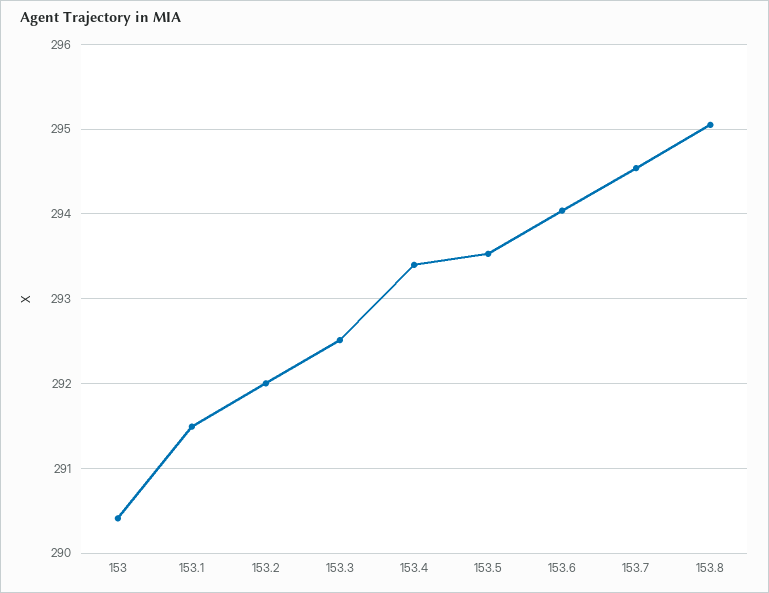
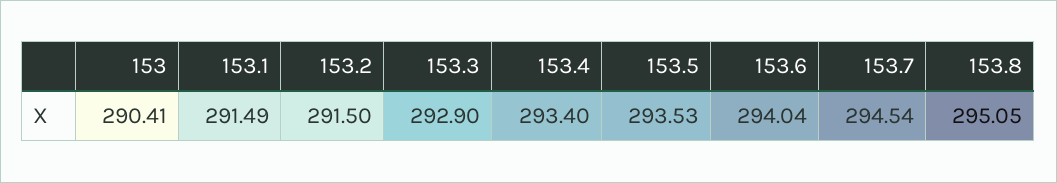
153.2: 292 -> 291.5
153.3: 292.5 -> 292.9

